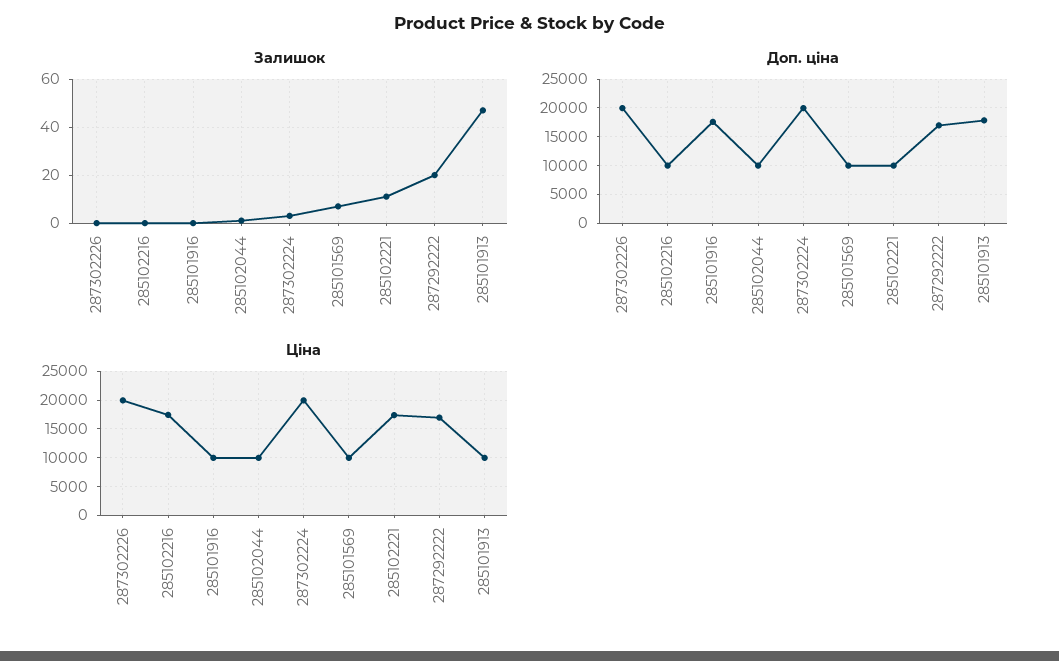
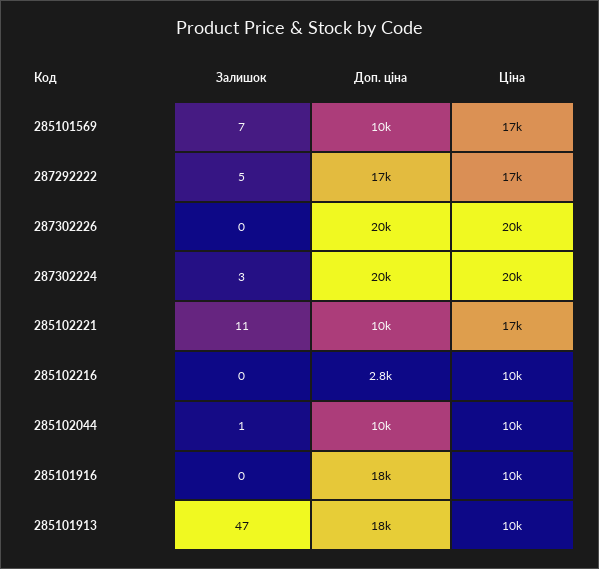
Залишок, 287292222: 20 -> 5
Доп. ціна, 285102216: 10000 -> 2800
Ціна, 285102216: 17500 -> 10000
Ціна, 285101569: 10000 -> 17000

